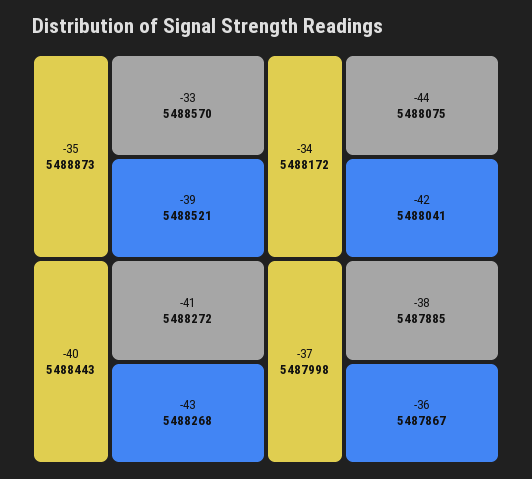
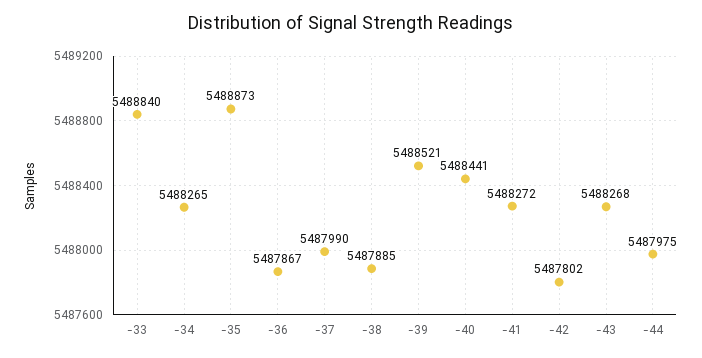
-33: 5488570 -> 5488840
-40: 5488443 -> 5488441
-34: 5488172 -> 5488265
-44: 5488075 -> 5487975
-42: 5488041 -> 5487802
-37: 5487998 -> 5487990

